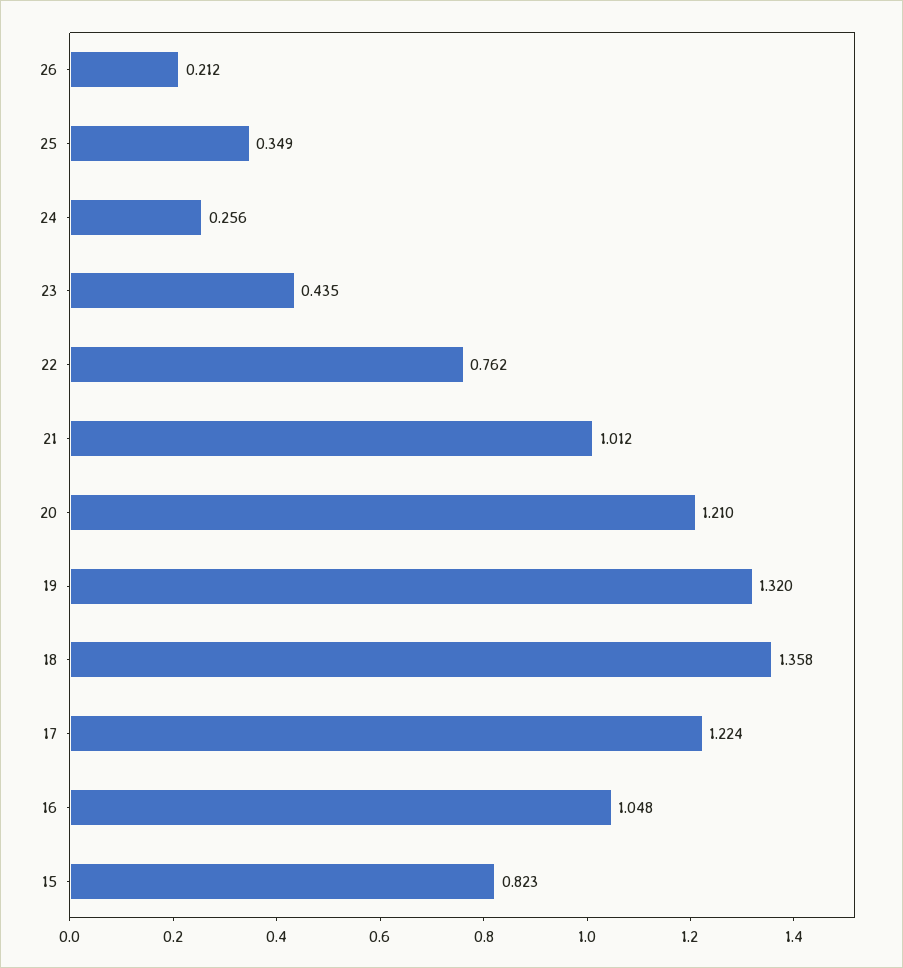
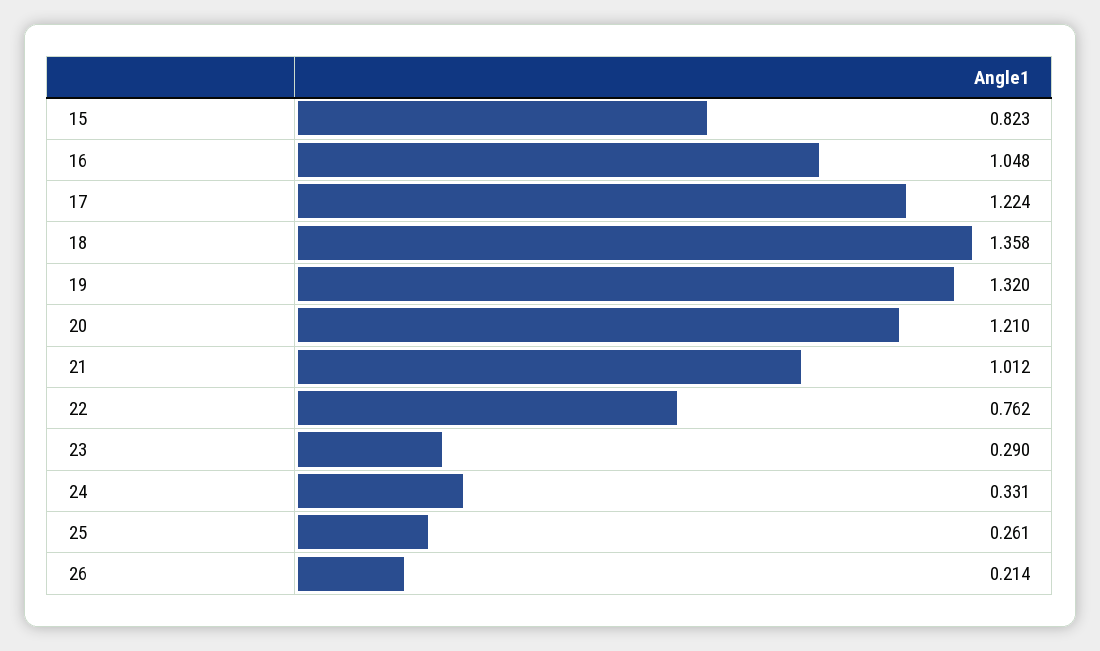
26: 0.212 -> 0.214
25: 0.349 -> 0.261
24: 0.256 -> 0.331
23: 0.435 -> 0.29

